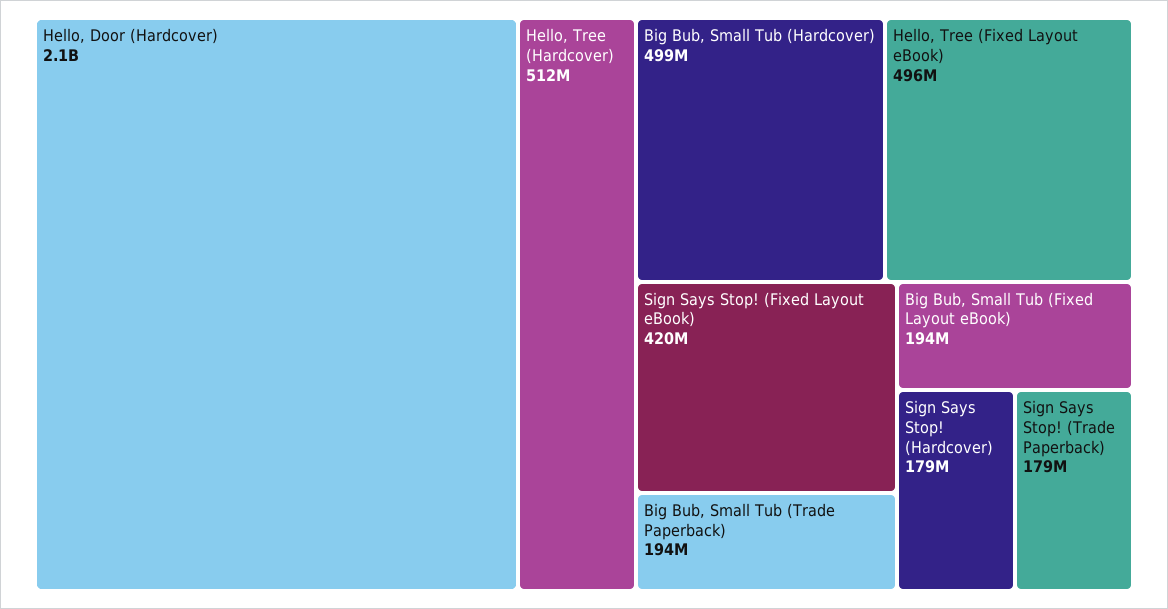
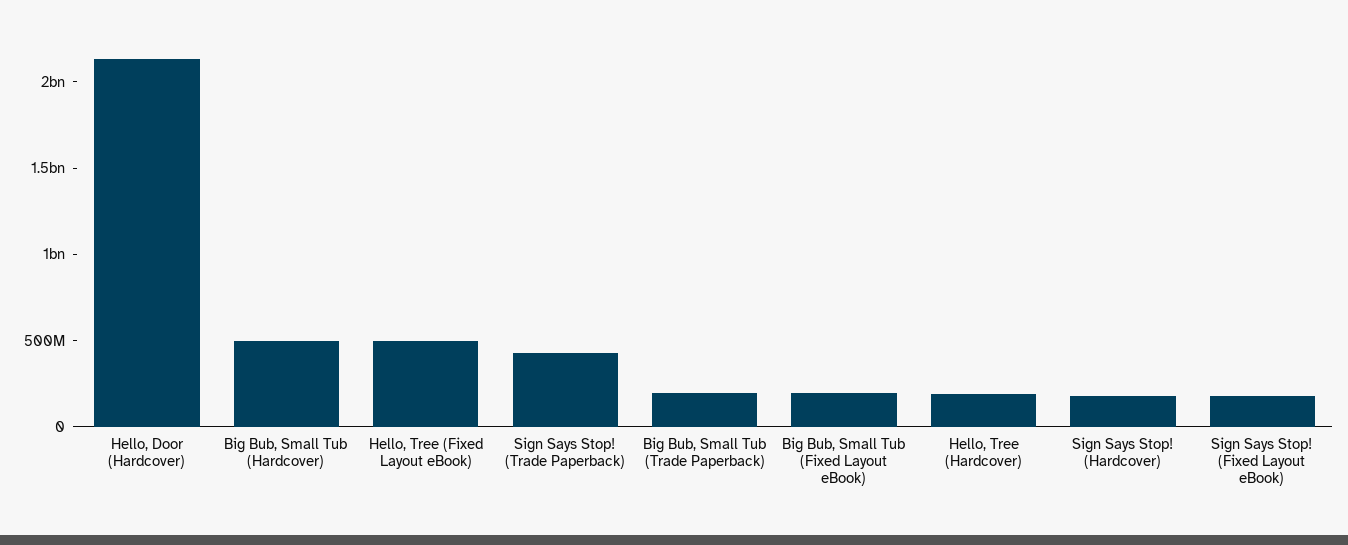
Hello, Tree (Hardcover): 512000000 -> 200000000
Sign Says Stop! (Fixed Layout eBook): 420000000 -> 200000000
Sign Says Stop! (Trade Paperback): 179000000 -> 400000000

